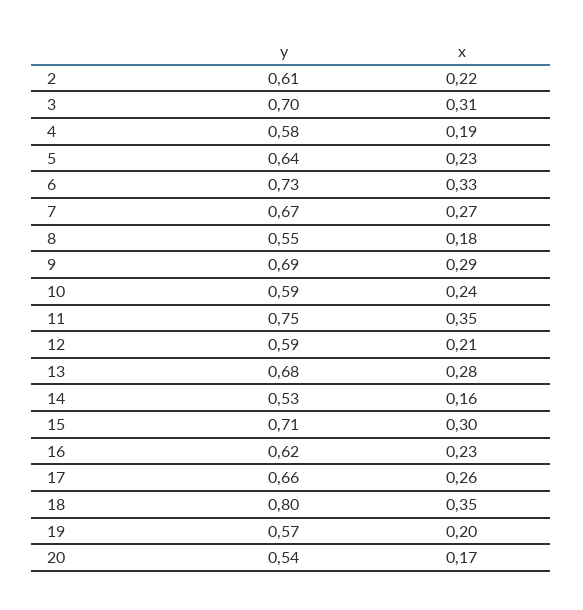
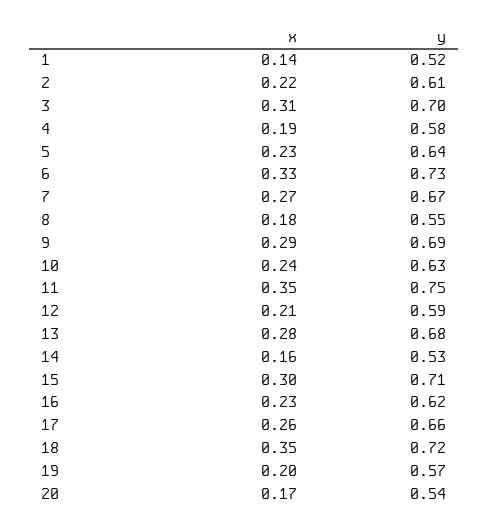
y, 10: 0.59 -> 0.63
y, 18: 0.8 -> 0.72
x, 1: none -> 0.14
y, 1: none -> 0.52

